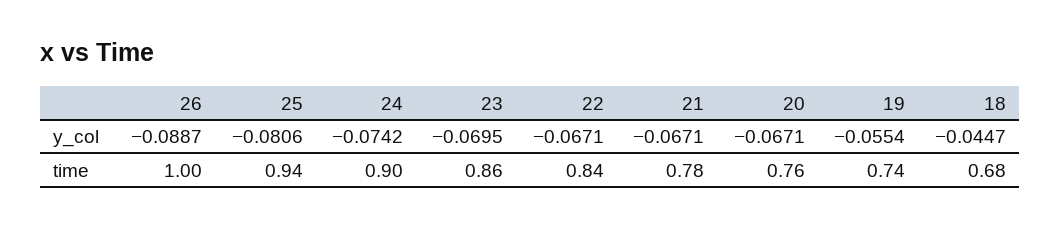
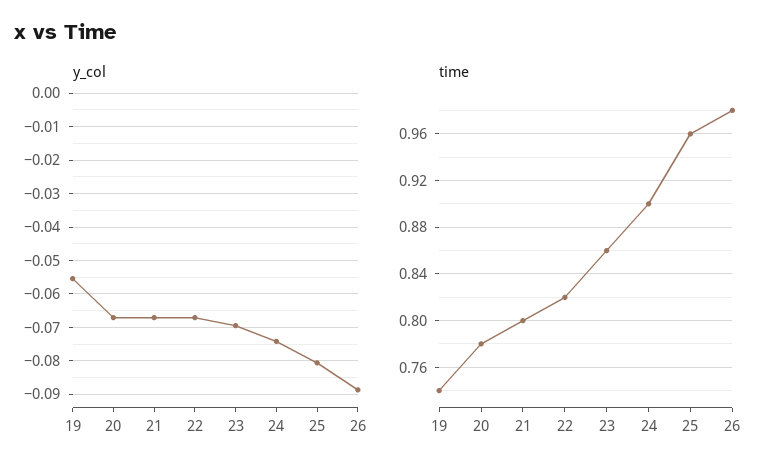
y_col, 18: -0.0447 -> none
time, 26: 1 -> 0.98
time, 25: 0.94 -> 0.96
time, 22: 0.84 -> 0.82
time, 21: 0.78 -> 0.8
time, 20: 0.76 -> 0.78
time, 18: 0.68 -> none

